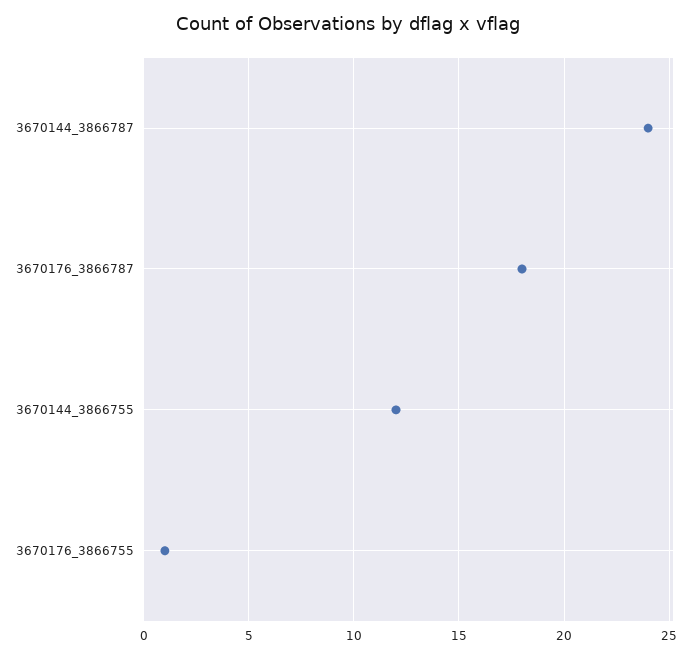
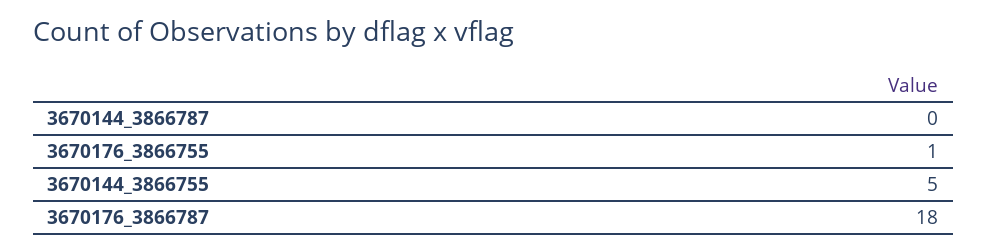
3670144_3866787: 24 -> 0
3670144_3866755: 12 -> 5

